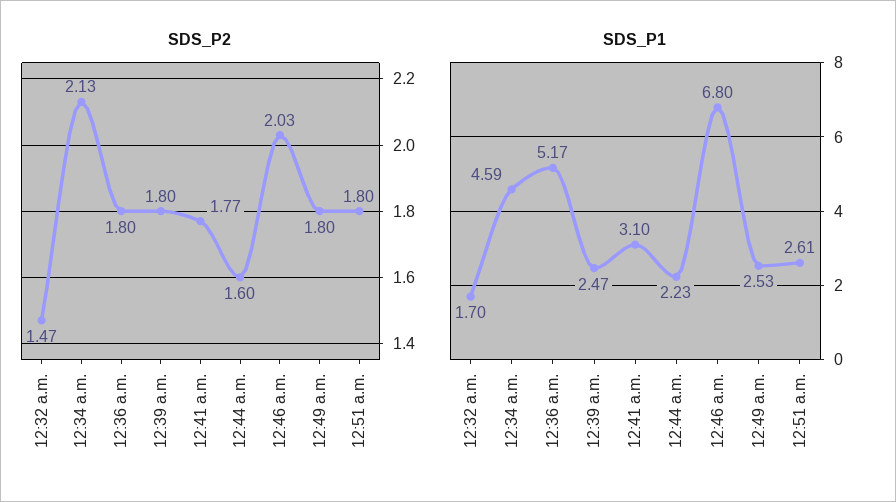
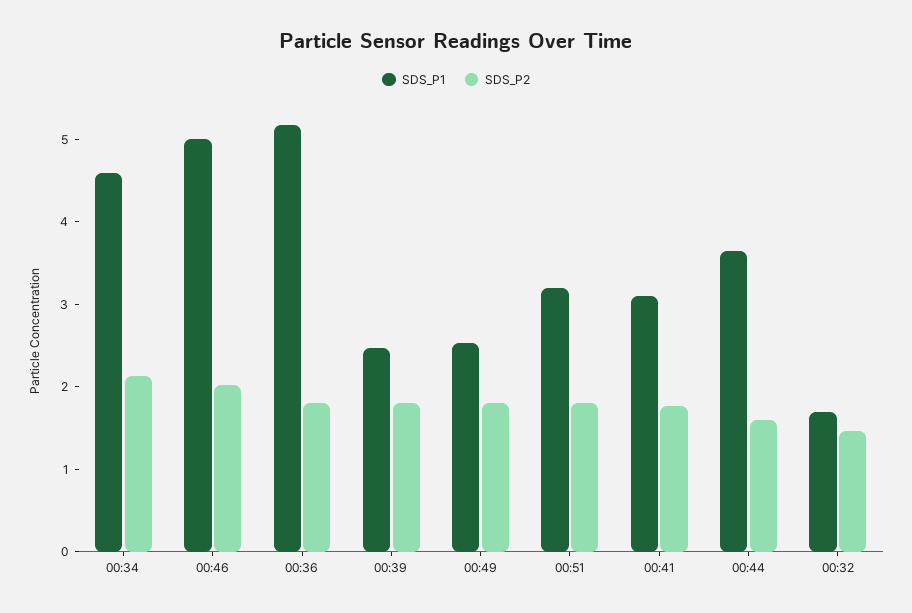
SDS_P1, 12:44 a.m.: 2.23 -> 3.6
SDS_P1, 12:46 a.m.: 6.8 -> 5
SDS_P1, 12:51 a.m.: 2.61 -> 3.2

